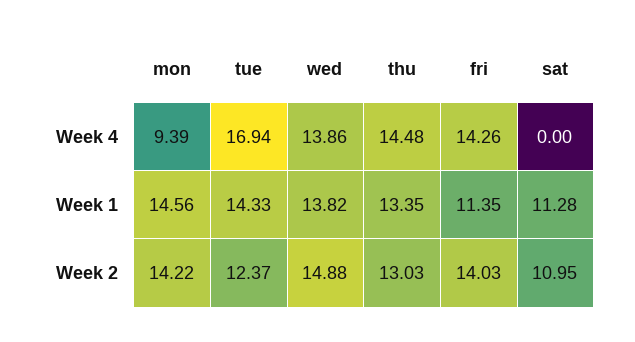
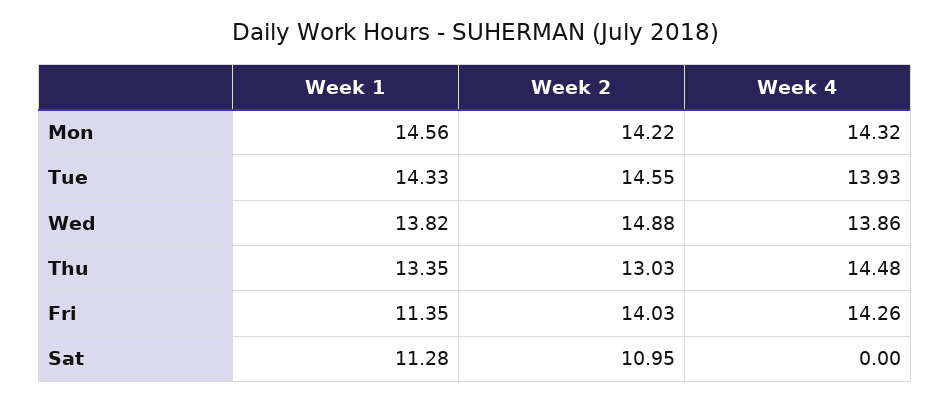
mon, Week 4: 9.39 -> 14.32
tue, Week 4: 16.94 -> 13.93
tue, Week 2: 12.37 -> 14.55

